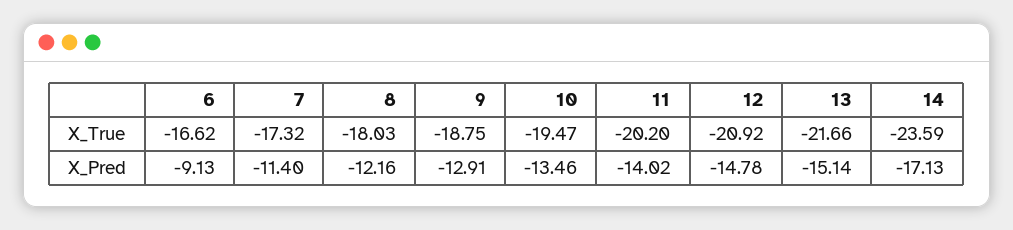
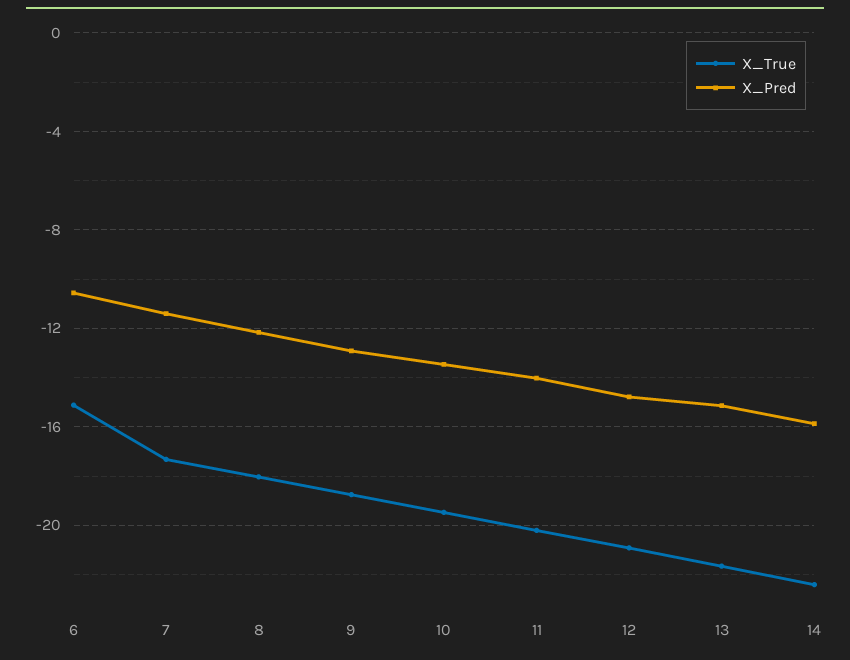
X_True, 6: -16.62 -> -15
X_True, 14: -23.59 -> -22.5
X_Pred, 6: -9.13 -> -10.5
X_Pred, 14: -17.13 -> -16

